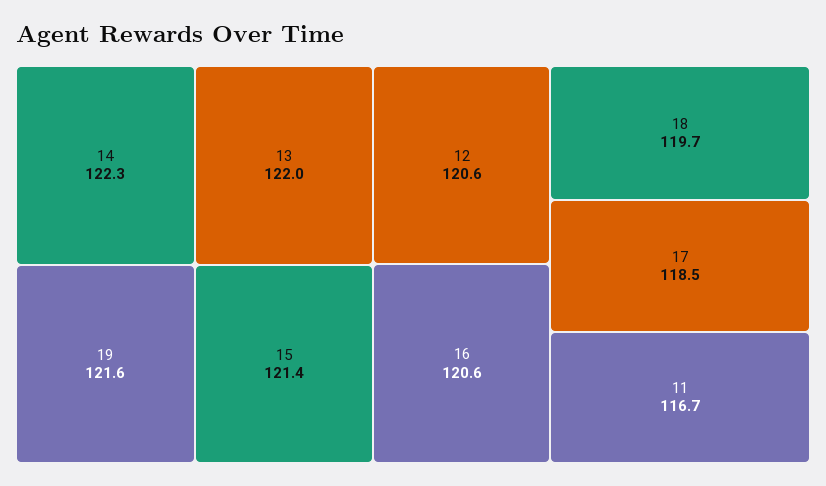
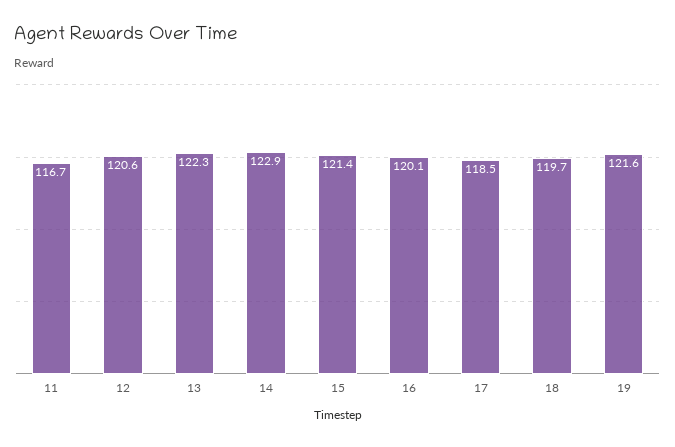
14: 122.3 -> 122.9
13: 122 -> 122.3
16: 120.6 -> 120.1

